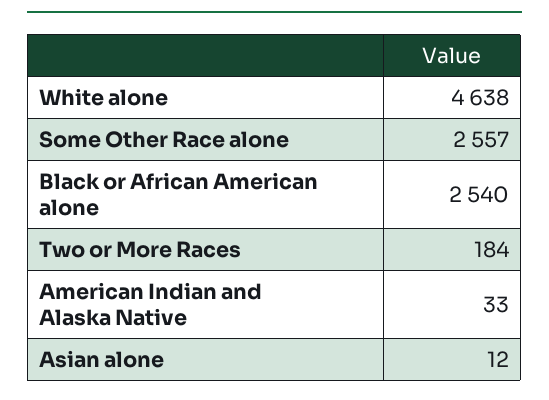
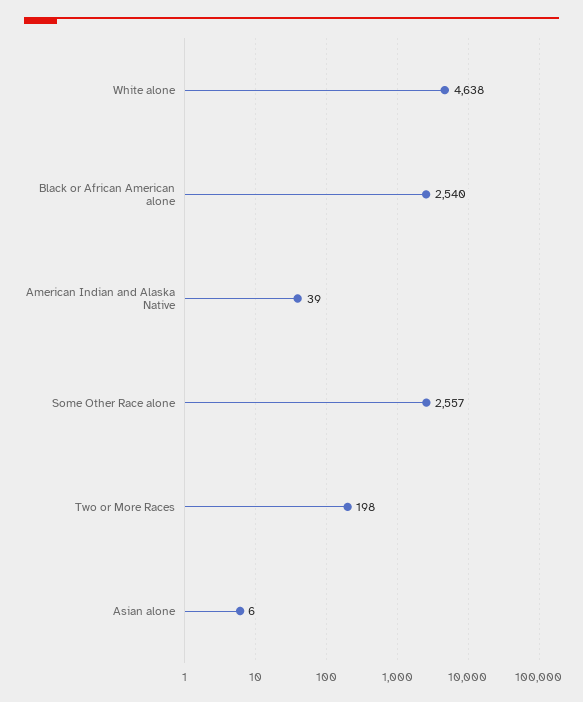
Two or More Races: 184 -> 198
American Indian and Alaska Native: 33 -> 39
Asian alone: 12 -> 6

